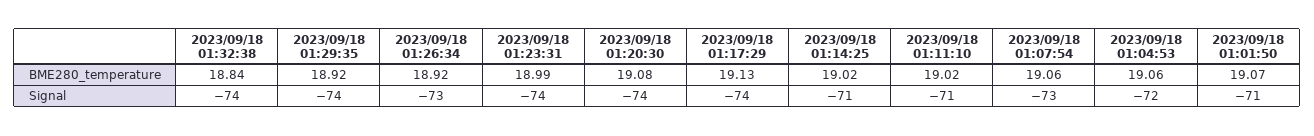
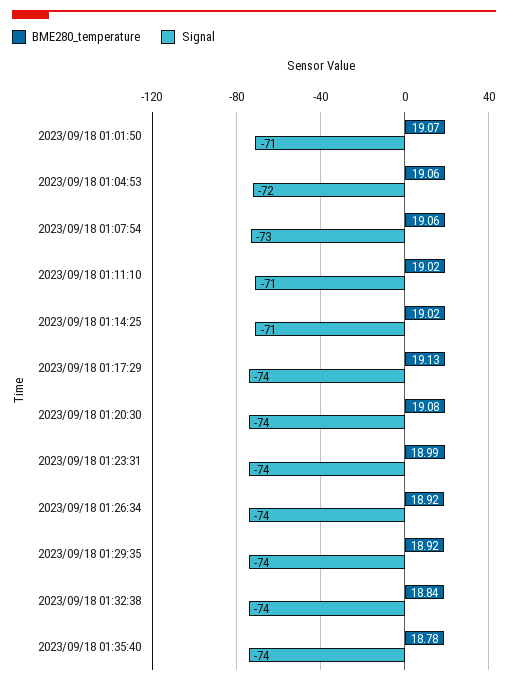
Signal, 2023/09/18 01:26:34: -73 -> -74
BME280_temperature, 2023/09/18 01:35:40: none -> 18.78
Signal, 2023/09/18 01:35:40: none -> -74

